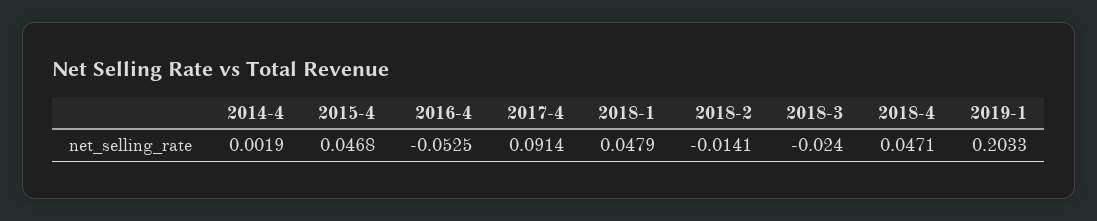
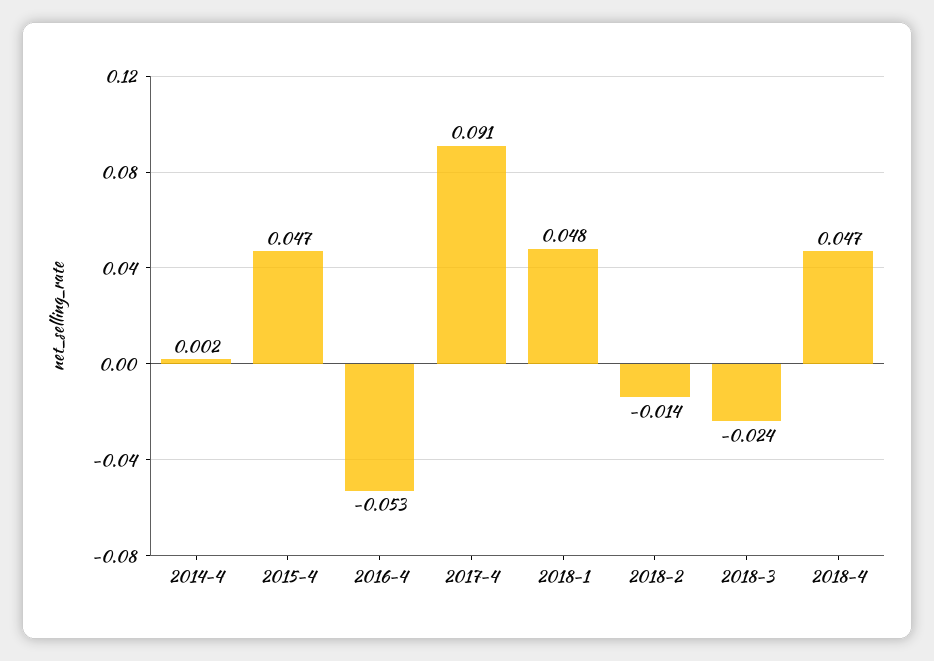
2019-1: 0.2033 -> none

